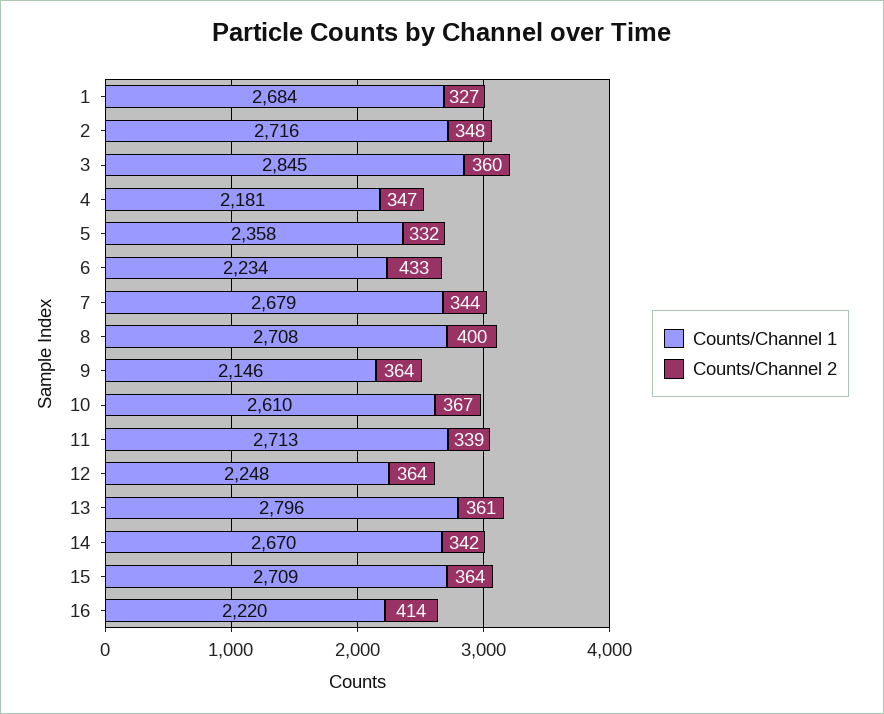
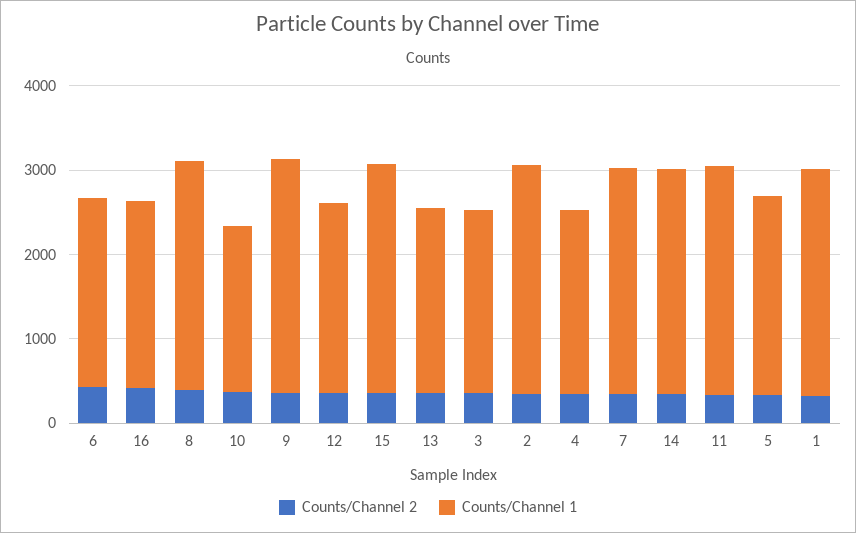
Counts/Channel 1, 3: 2845 -> 2200
Counts/Channel 1, 9: 2146 -> 2800
Counts/Channel 1, 10: 2610 -> 2000
Counts/Channel 1, 13: 2796 -> 2200

